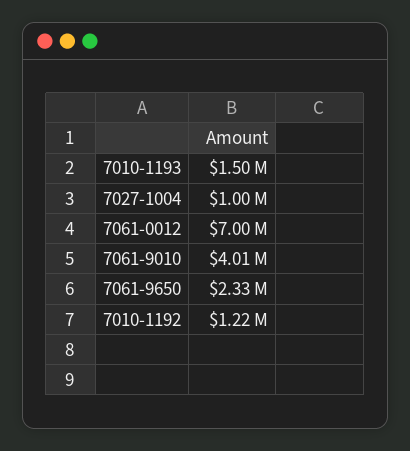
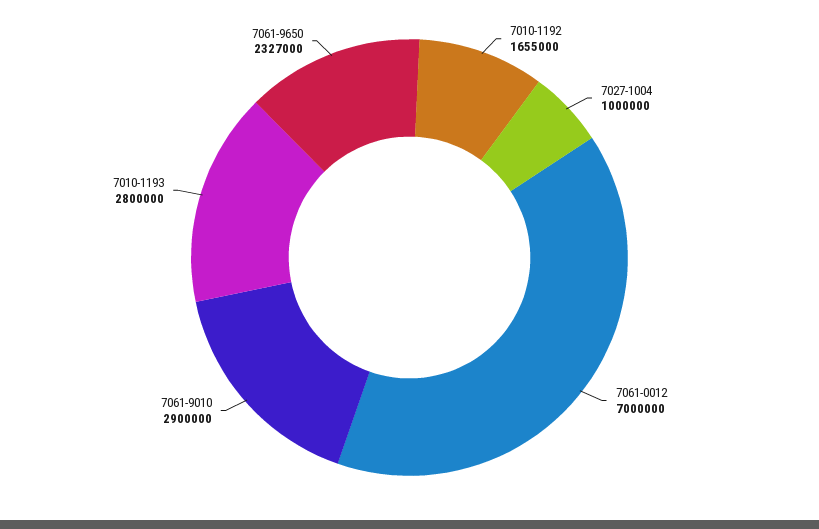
7010-1193: 1500000 -> 2800000
7061-9010: 4010000 -> 2900000
7010-1192: 1220000 -> 1655000

